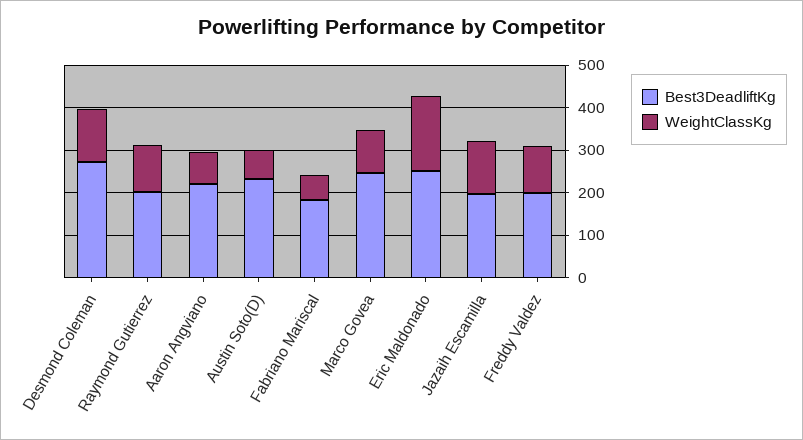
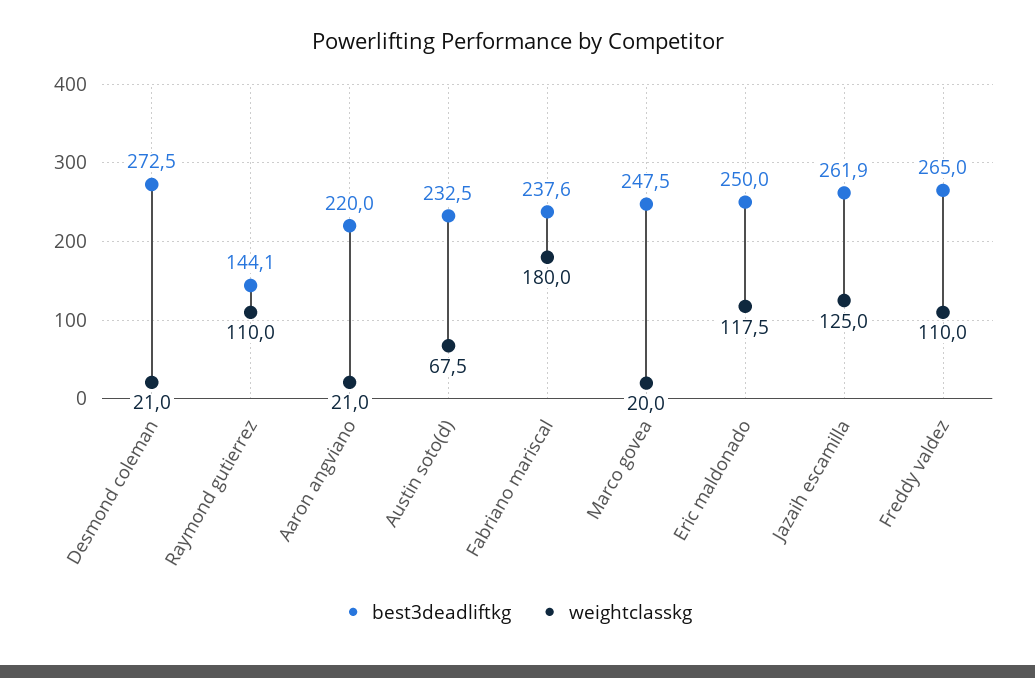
WeightClassKg, Desmond Coleman: 120 -> 21
Best3DeadliftKg, Raymond Gutierrez: 200 -> 144.1
WeightClassKg, Aaron Angviano: 80 -> 21
Best3DeadliftKg, Fabriano Mariscal: 180 -> 237.6
WeightClassKg, Fabriano Mariscal: 60 -> 180
WeightClassKg, Marco Govea: 100 -> 20
WeightClassKg, Eric Maldonado: 180 -> 117.5
Best3DeadliftKg, Jazaih Escamilla: 200 -> 261.9
Best3DeadliftKg, Freddy Valdez: 200 -> 265

